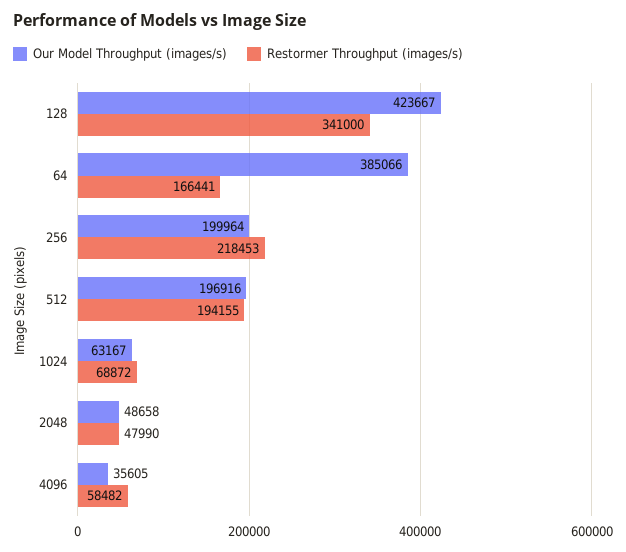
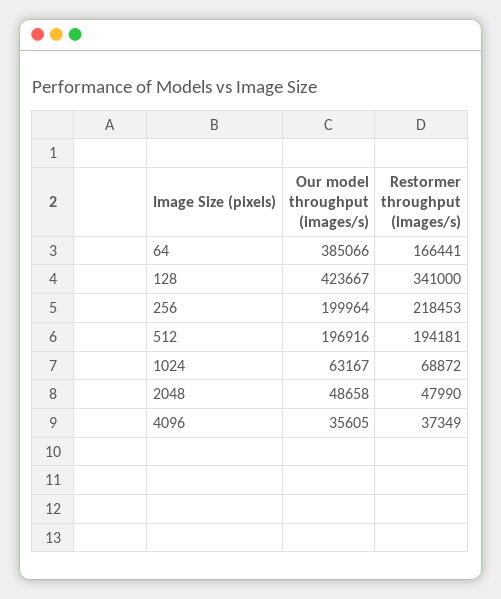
Restormer Throughput (images/s), 512: 194155 -> 194181
Restormer Throughput (images/s), 4096: 58482 -> 37349

